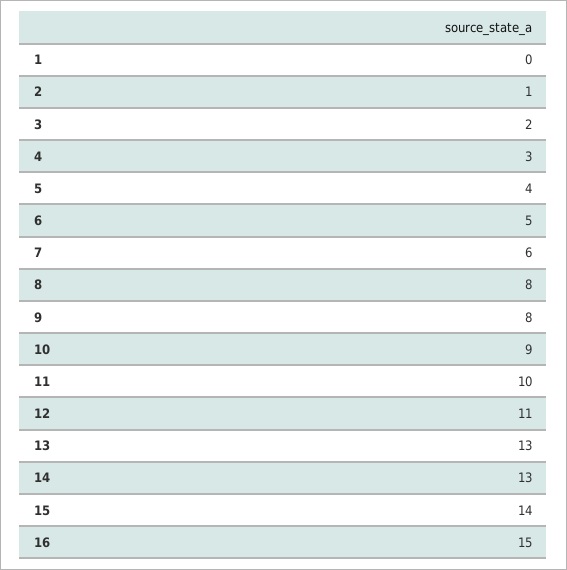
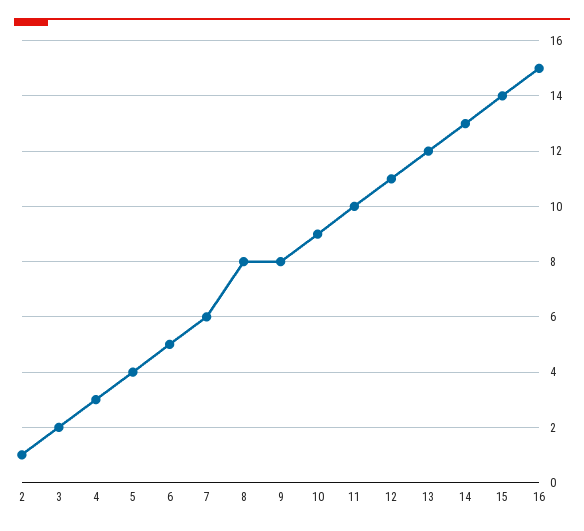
1: 0 -> none
13: 13 -> 12

